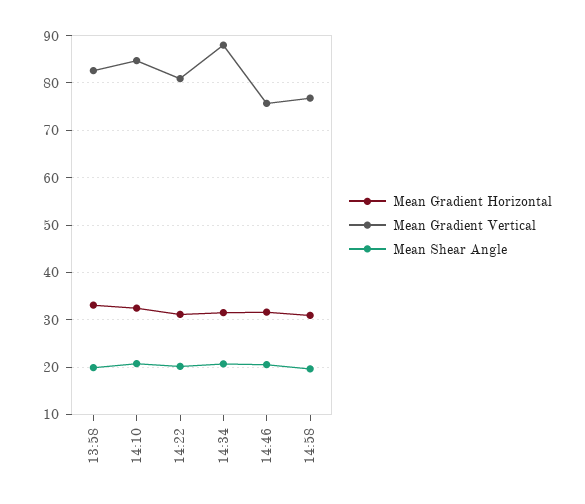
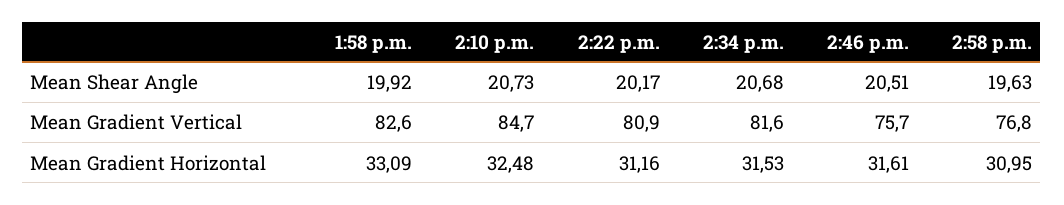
Mean Gradient Vertical, 14:34: 88 -> 81.6

